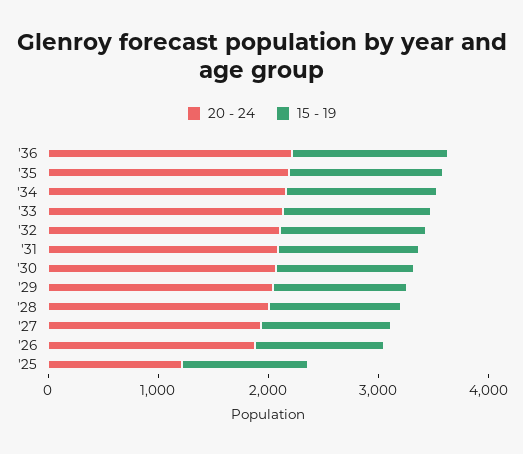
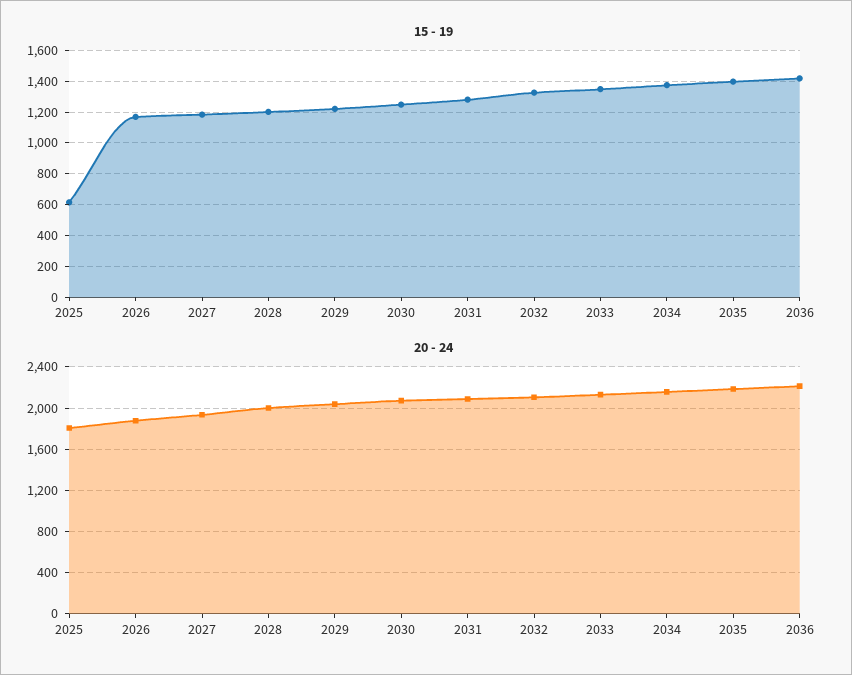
20 - 24, '25: 1200 -> 1800
15 - 19, '25: 1200 -> 600

